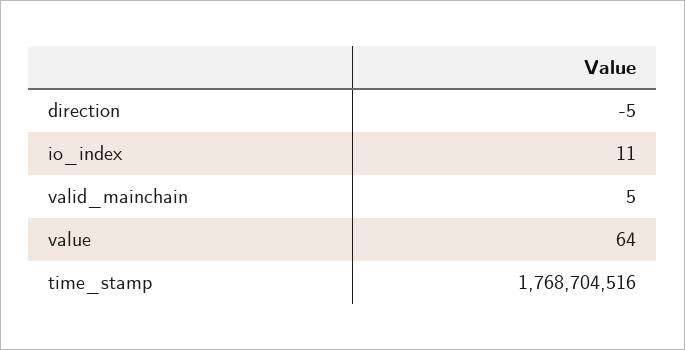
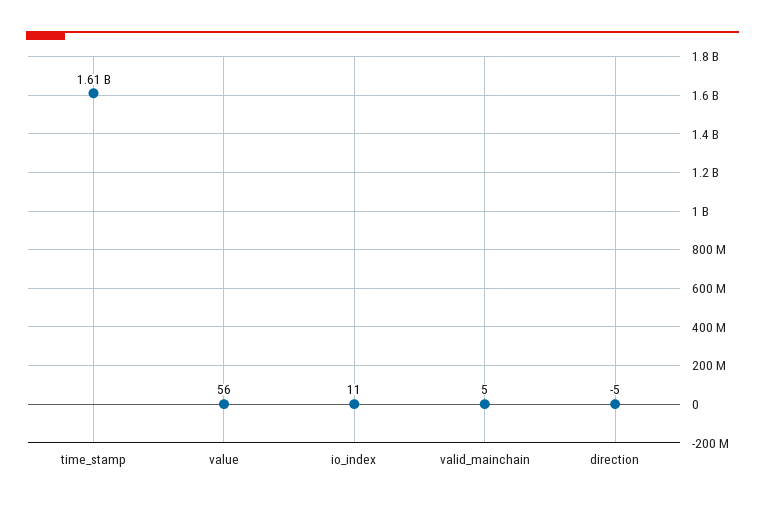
value: 64 -> 56
time_stamp: 1768704516 -> 1610000000

